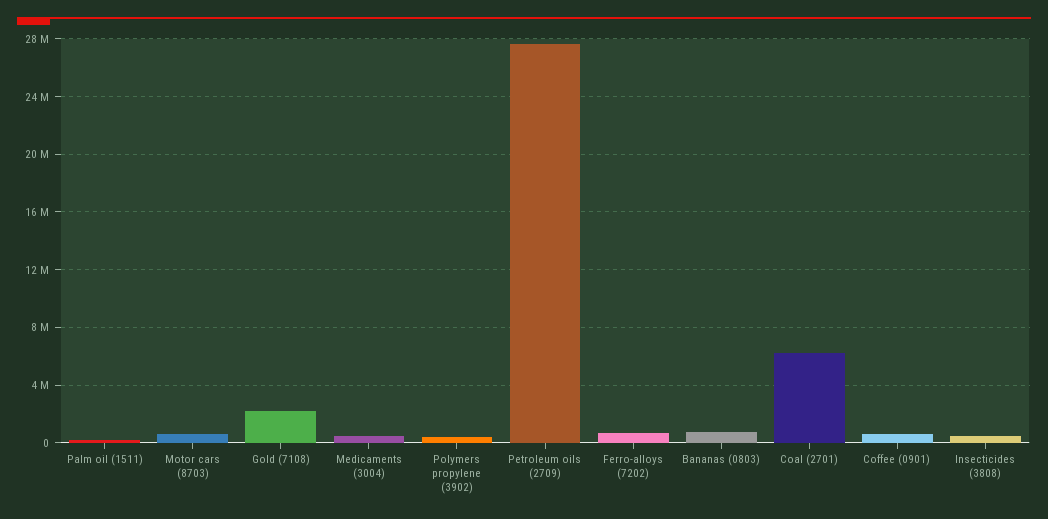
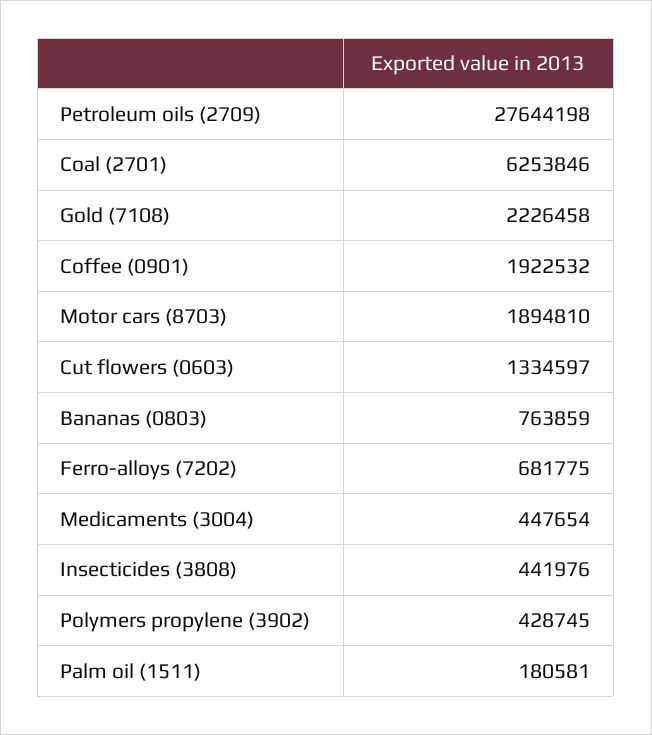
Motor cars (8703): 500000 -> 1894810
Coffee (0901): 500000 -> 1922532
Cut flowers (0603): none -> 1334597

